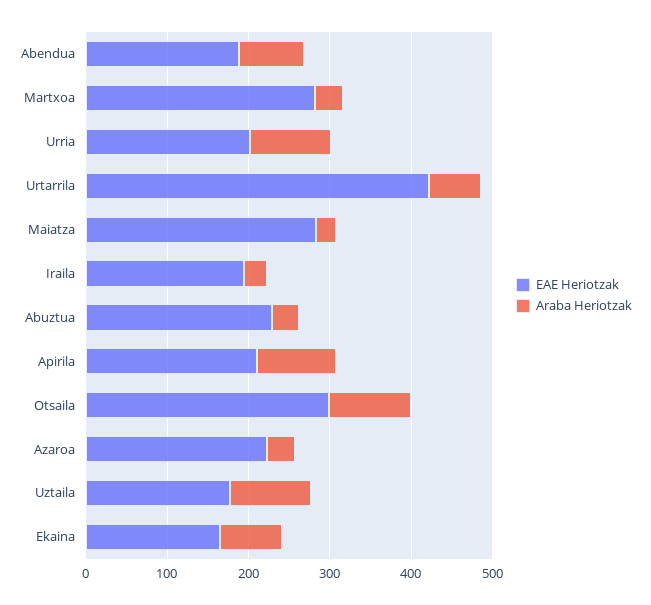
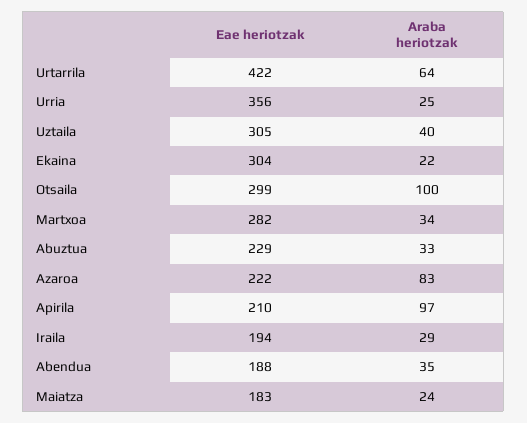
Araba Heriotzak, Abendua: 80 -> 35
EAE Heriotzak, Urria: 200 -> 356
Araba Heriotzak, Urria: 100 -> 25
EAE Heriotzak, Maiatza: 280 -> 183
Araba Heriotzak, Azaroa: 40 -> 83
EAE Heriotzak, Uztaila: 180 -> 305
Araba Heriotzak, Uztaila: 100 -> 40
EAE Heriotzak, Ekaina: 160 -> 304
Araba Heriotzak, Ekaina: 80 -> 22

